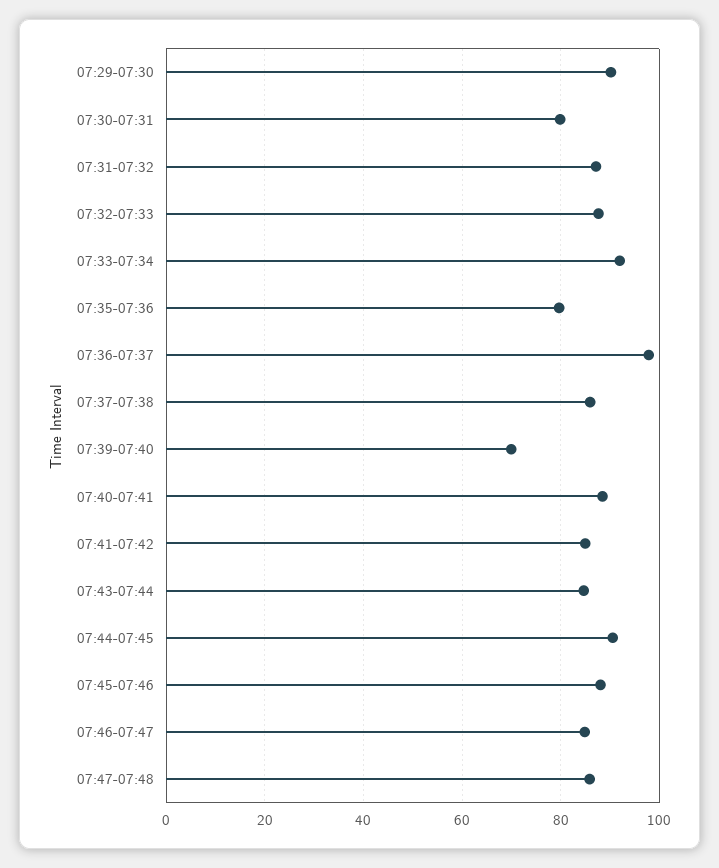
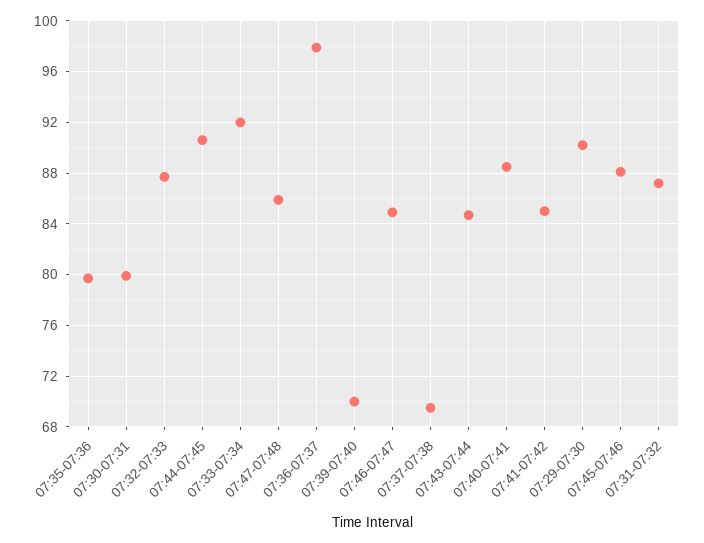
07:37-07:38: 86 -> 69.5

